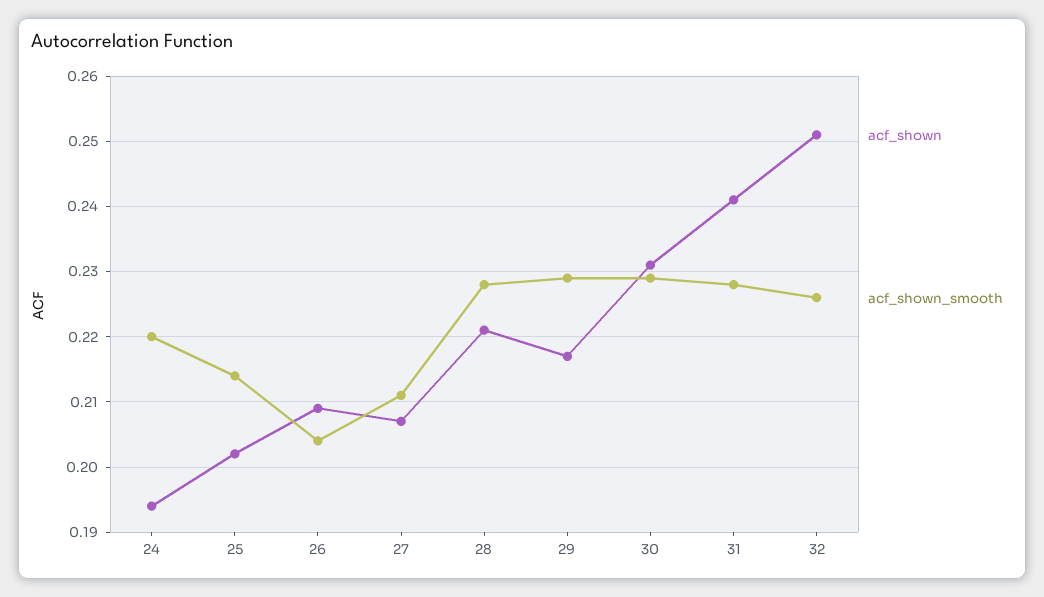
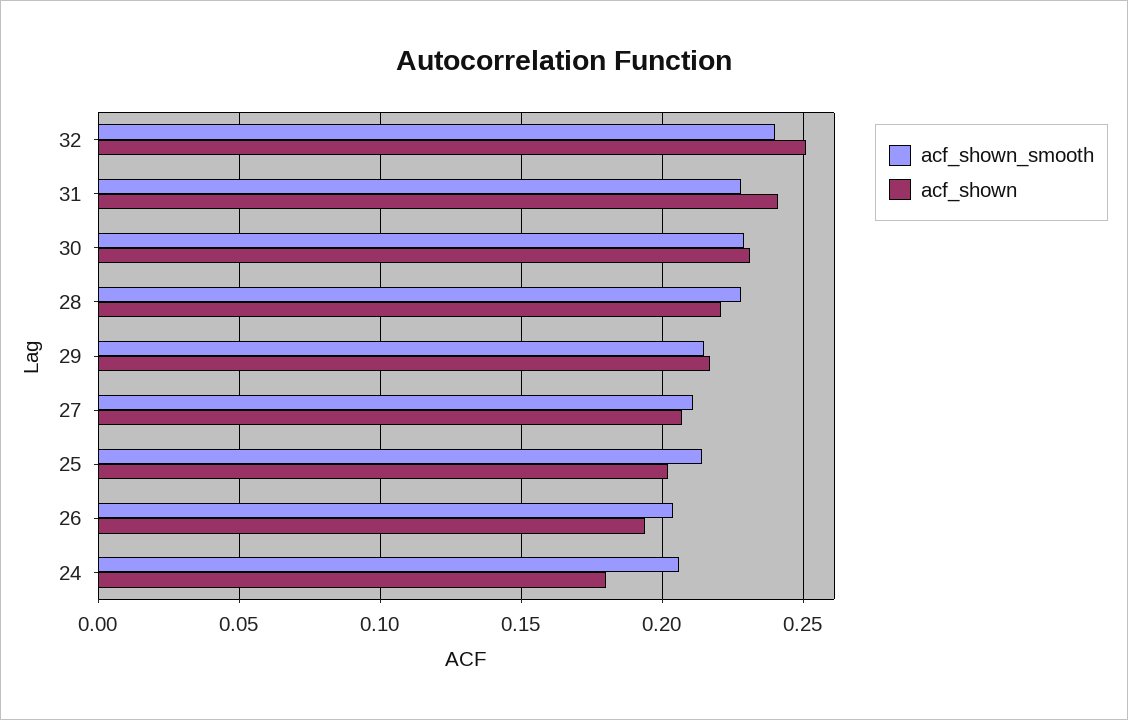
acf_shown, 24: 0.194 -> 0.18
acf_shown_smooth, 24: 0.22 -> 0.205
acf_shown, 26: 0.209 -> 0.195
acf_shown_smooth, 29: 0.229 -> 0.215
acf_shown_smooth, 32: 0.226 -> 0.24

